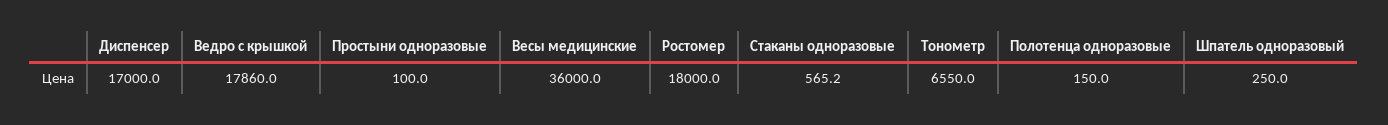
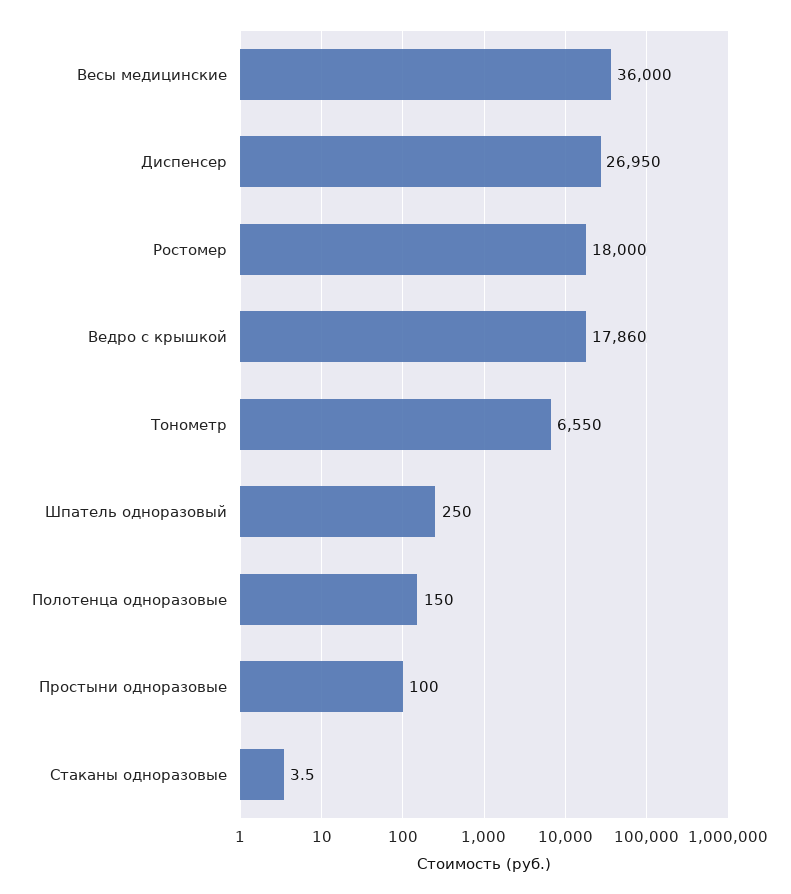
Диспенсер: 17000 -> 26950
Стаканы одноразовые: 565.2 -> 3.5

